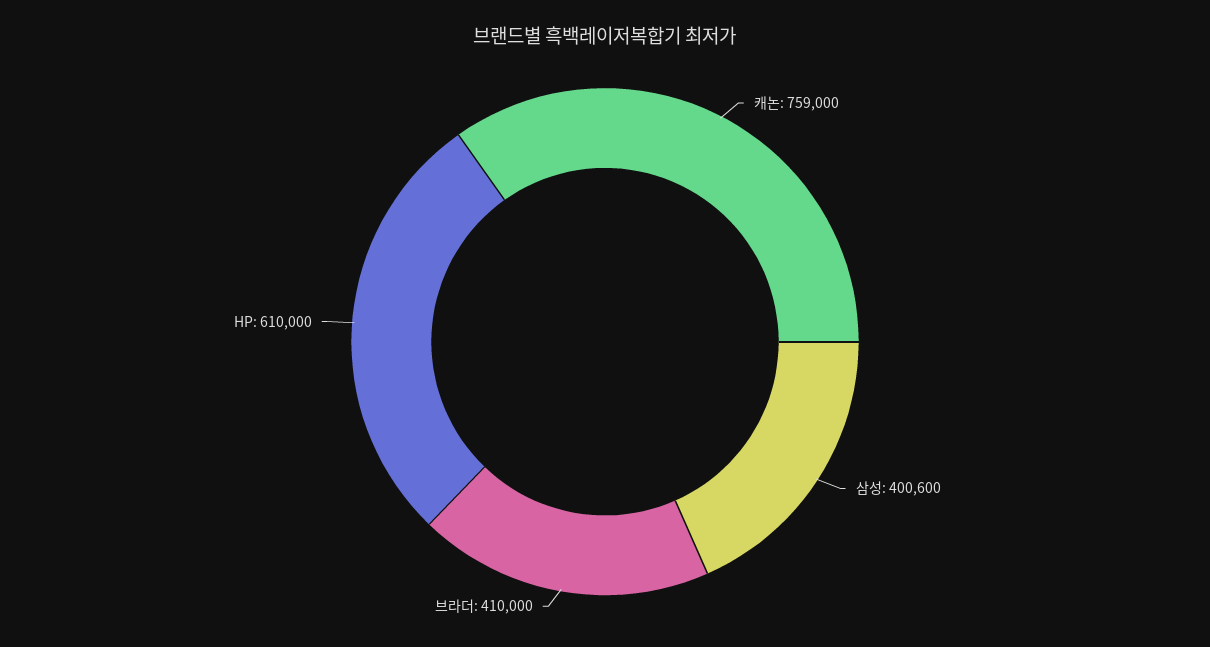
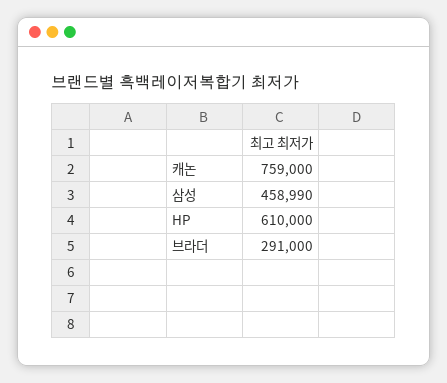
삼성: 400600 -> 458990
브라더: 410000 -> 291000

